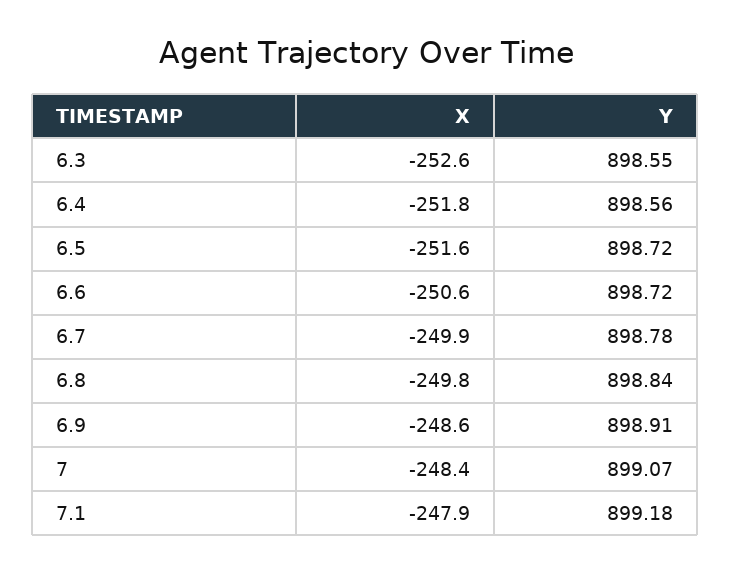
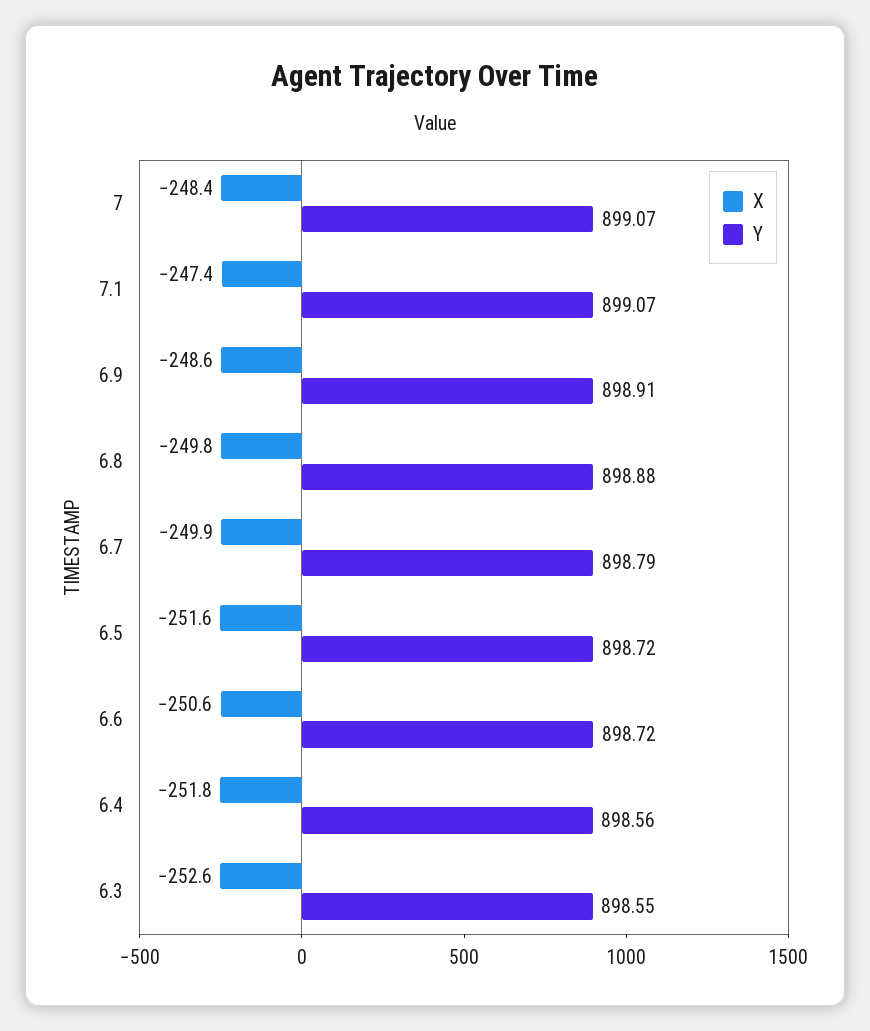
Y, 6.7: 898.78 -> 898.79
Y, 6.8: 898.84 -> 898.88
X, 7.1: -247.9 -> -247.4
Y, 7.1: 899.18 -> 899.07

